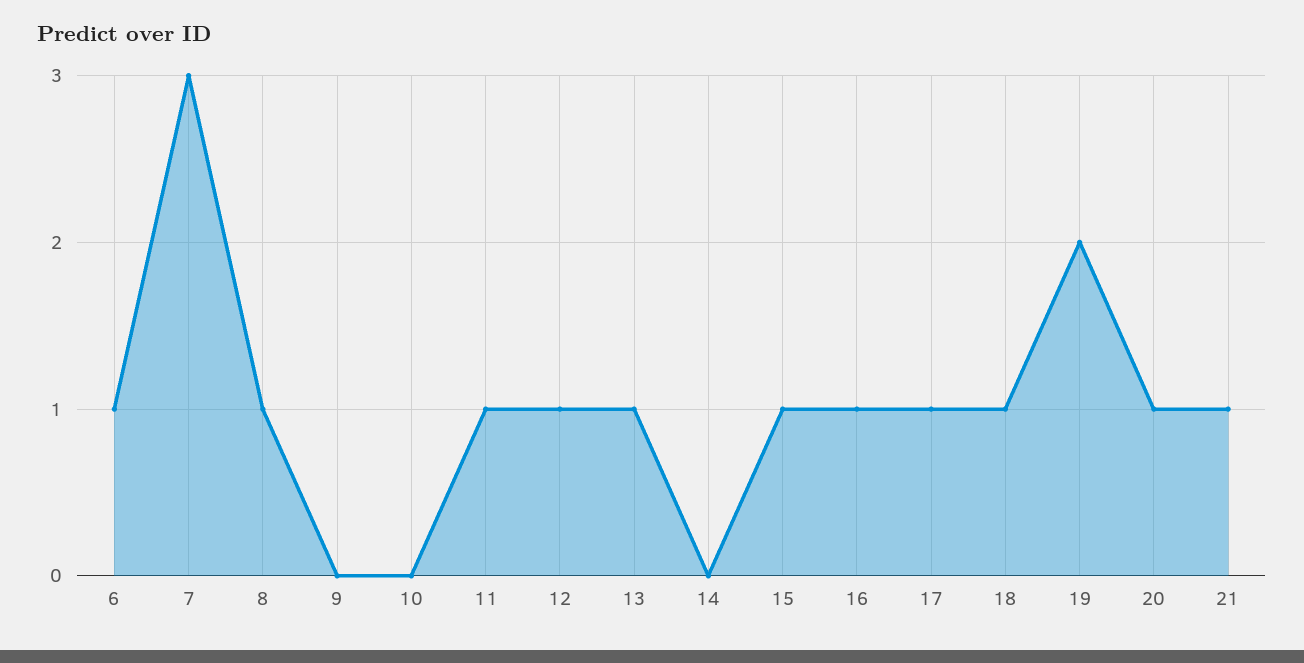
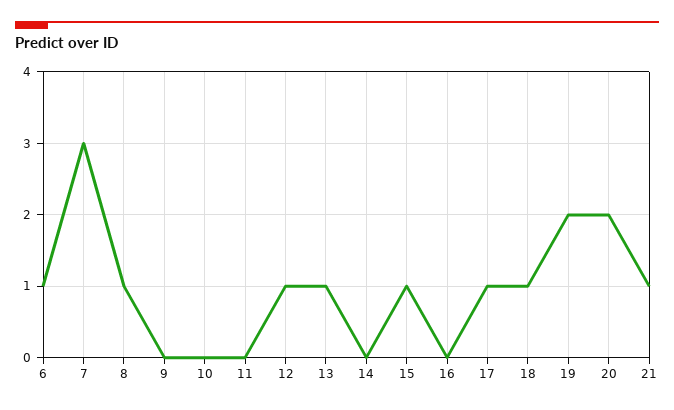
11: 1 -> 0
16: 1 -> 0
20: 1 -> 2

